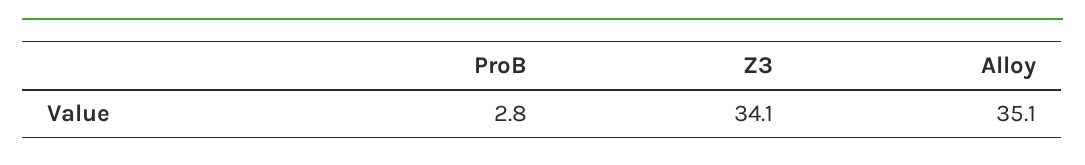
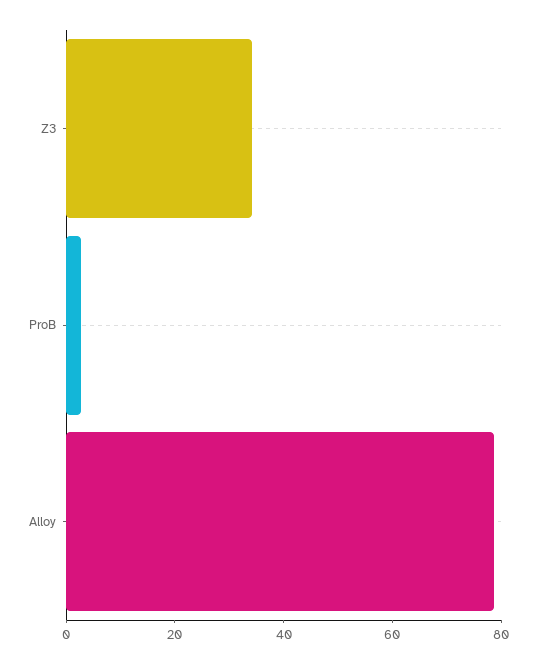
Alloy: 35.1 -> 80

